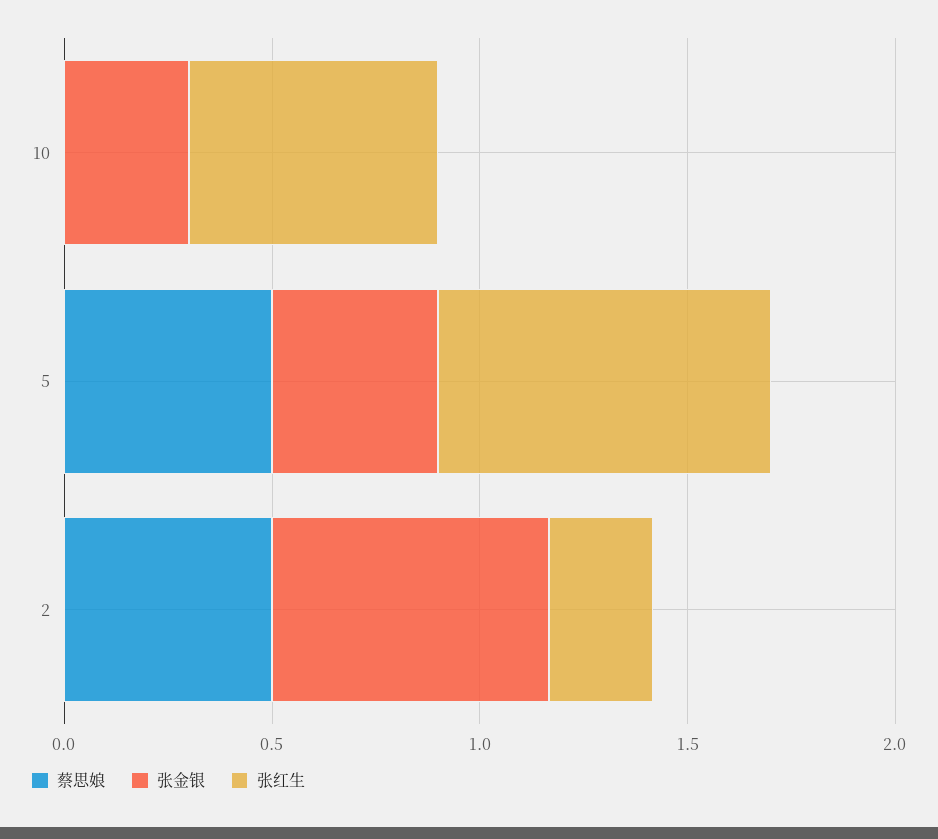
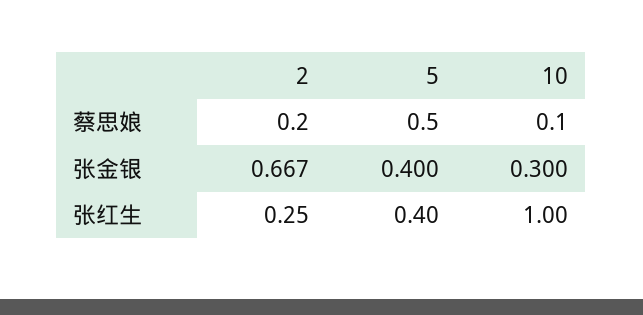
蔡思娘, 10: 0 -> 0.1
张红生, 10: 0.6 -> 1
张红生, 5: 0.8 -> 0.4
蔡思娘, 2: 0.5 -> 0.2

